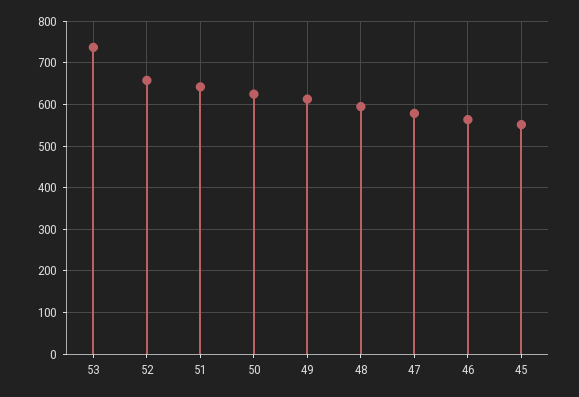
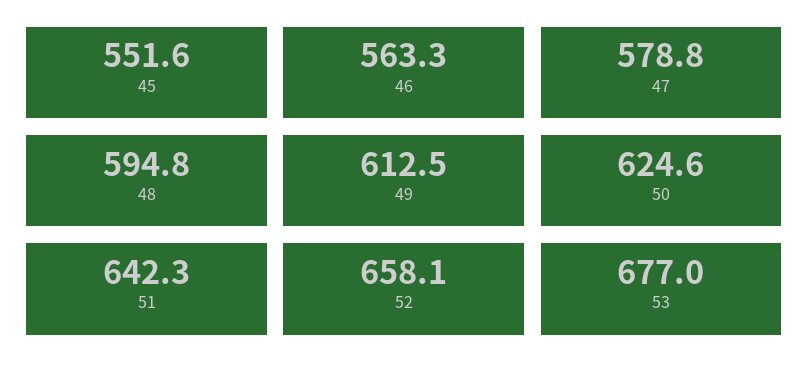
53: 740 -> 677

